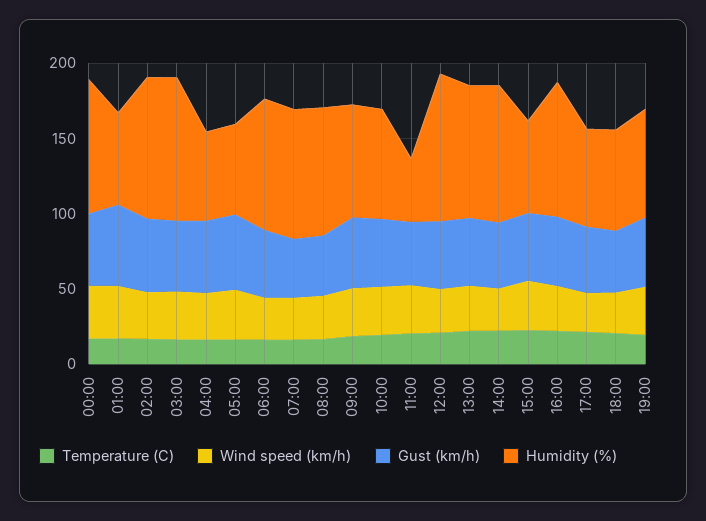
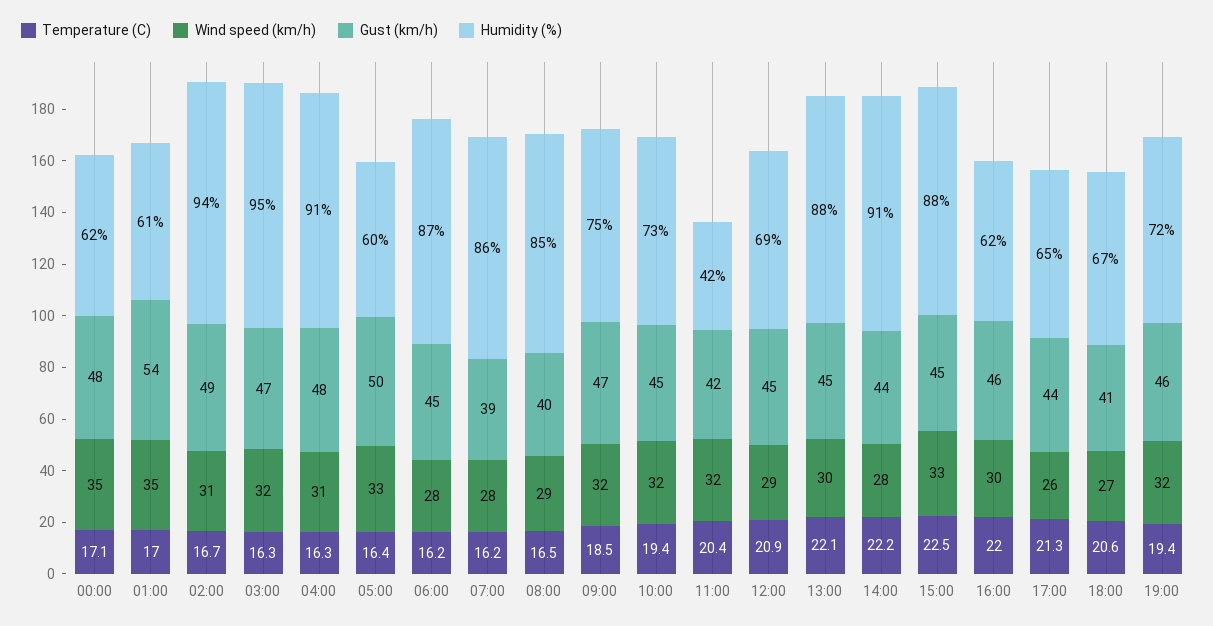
Humidity (%), 00:00: 90 -> 62
Humidity (%), 04:00: 60 -> 91
Humidity (%), 12:00: 100 -> 69
Humidity (%), 15:00: 60 -> 88
Humidity (%), 16:00: 90 -> 62

